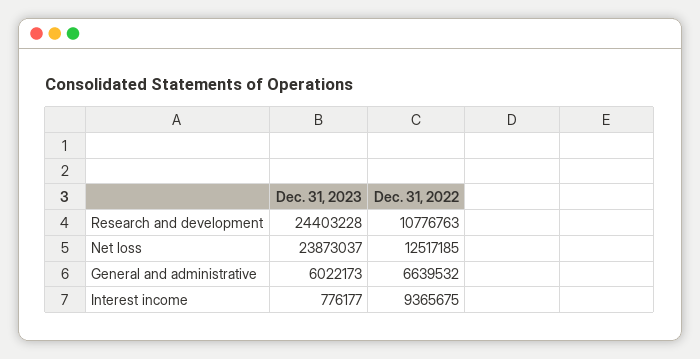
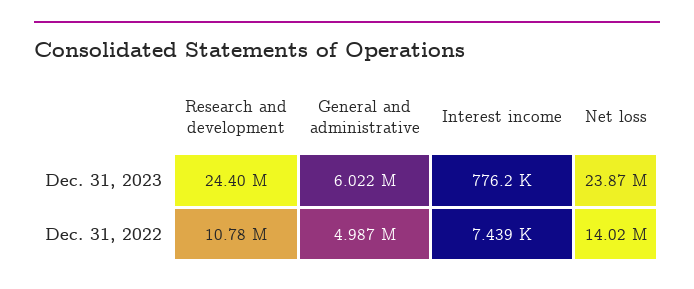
Dec. 31, 2022, Net loss: 12517185 -> 14020000
Dec. 31, 2022, General and administrative: 6639532 -> 4987000
Dec. 31, 2022, Interest income: 9365675 -> 7439

